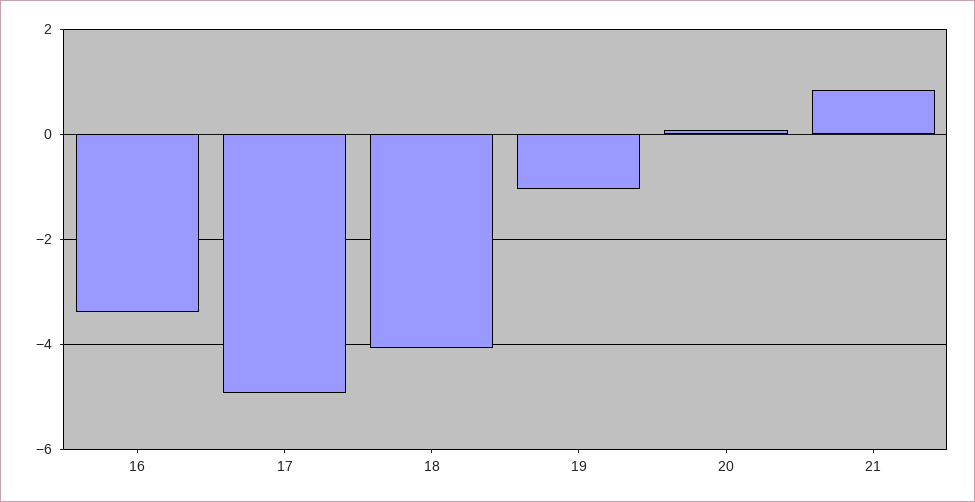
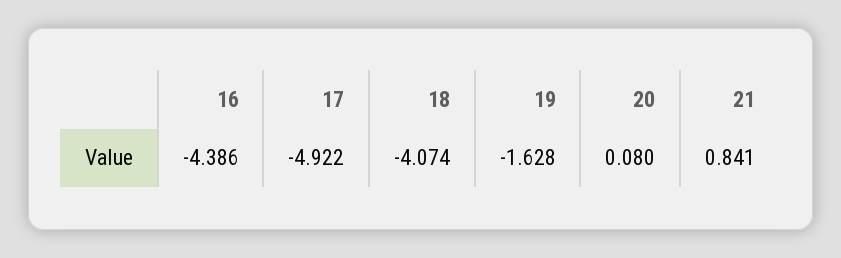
16: -3.4 -> -4.386
19: -1 -> -1.628

